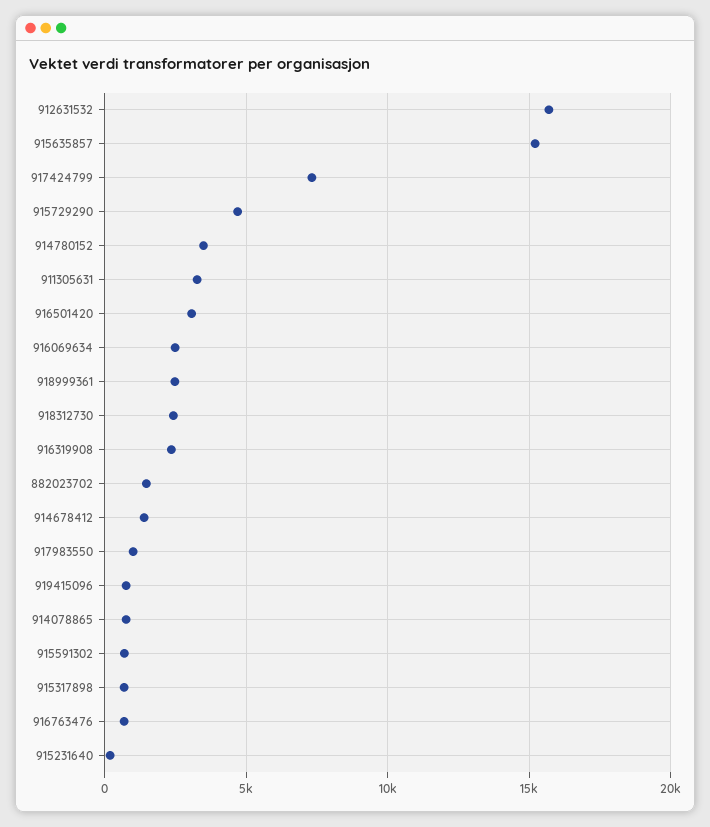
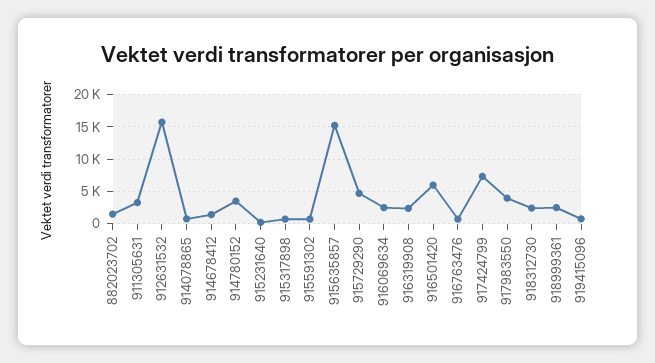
916501420: 3000 -> 6000
917983550: 1000 -> 4000

